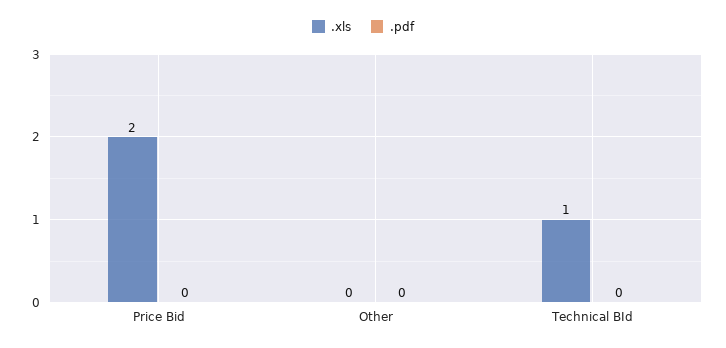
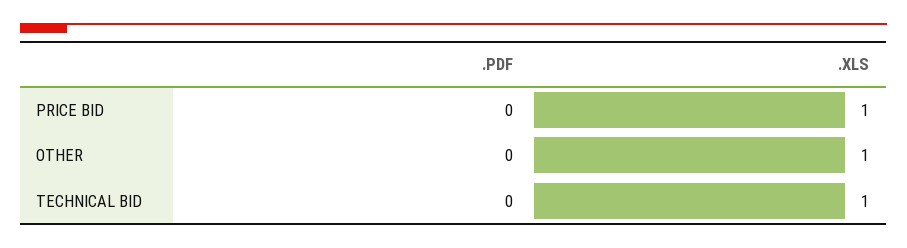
.xls, Price Bid: 2 -> 1
.xls, Other: 0 -> 1

